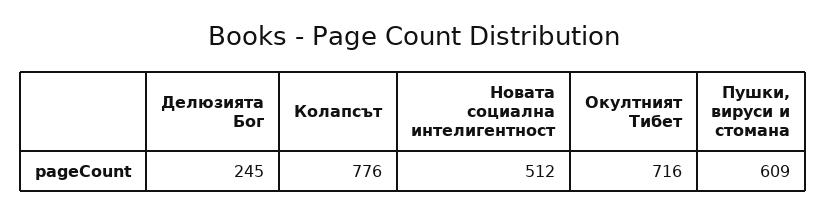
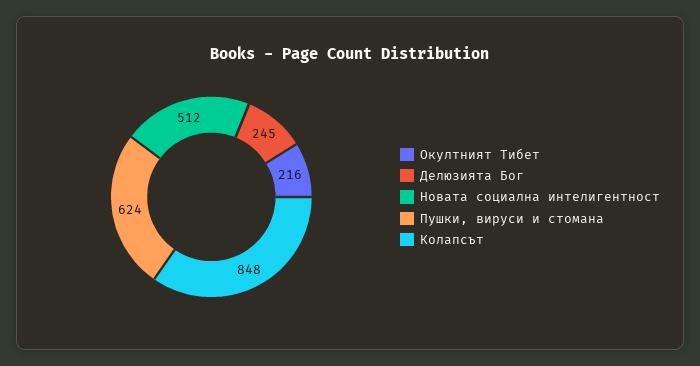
Колапсът: 776 -> 848
Окултният Тибет: 716 -> 216
Пушки, вируси и стомана: 609 -> 624

